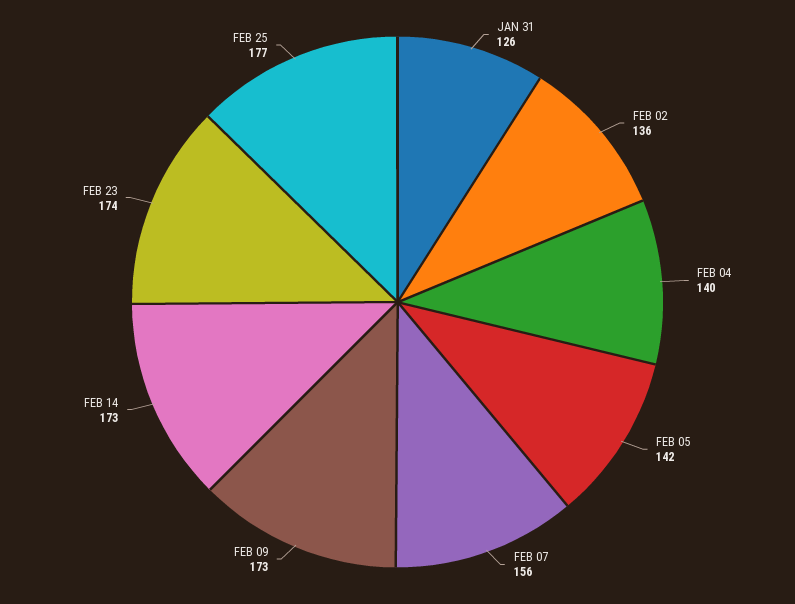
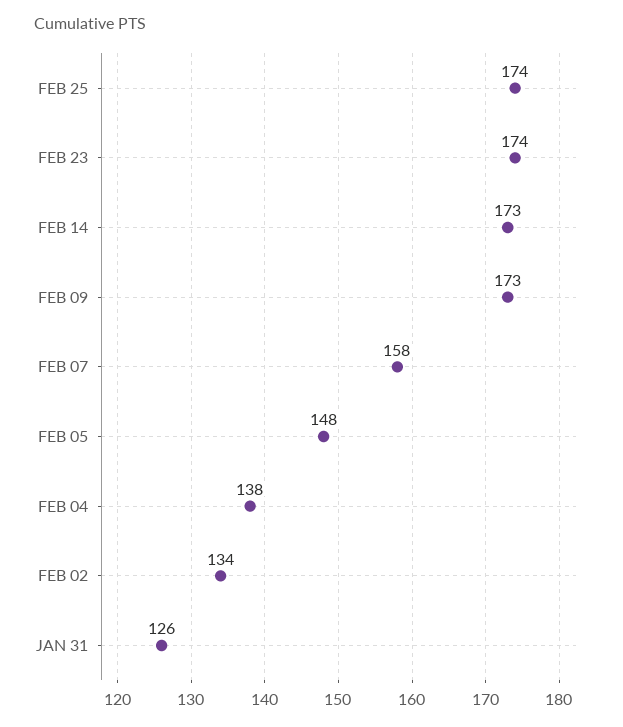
FEB 02: 136 -> 134
FEB 04: 140 -> 138
FEB 05: 142 -> 148
FEB 07: 156 -> 158
FEB 25: 177 -> 174

